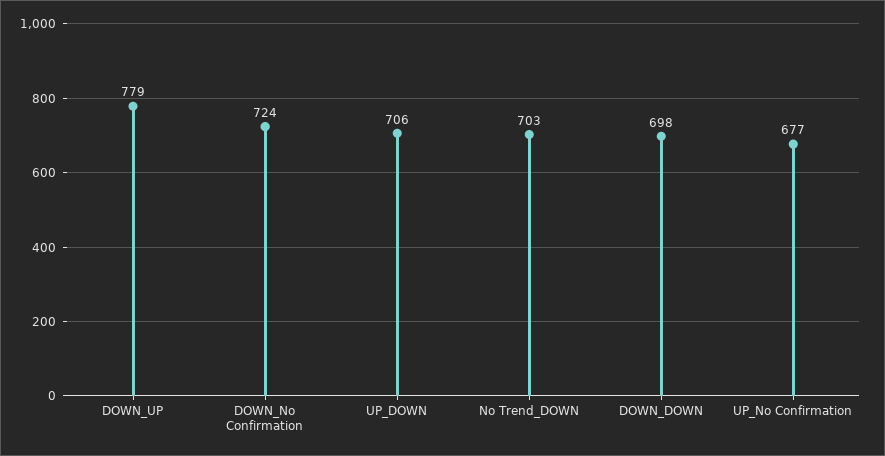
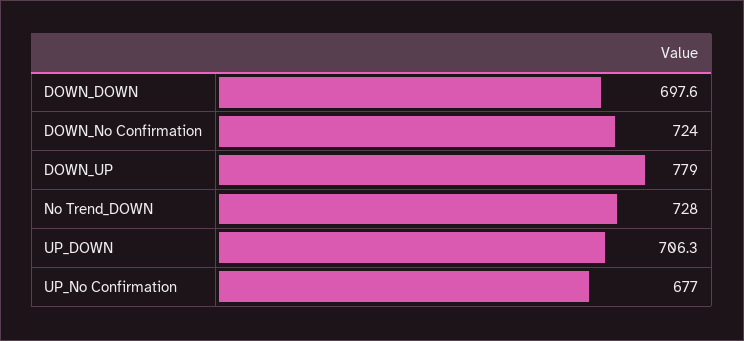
No Trend_DOWN: 703 -> 728

